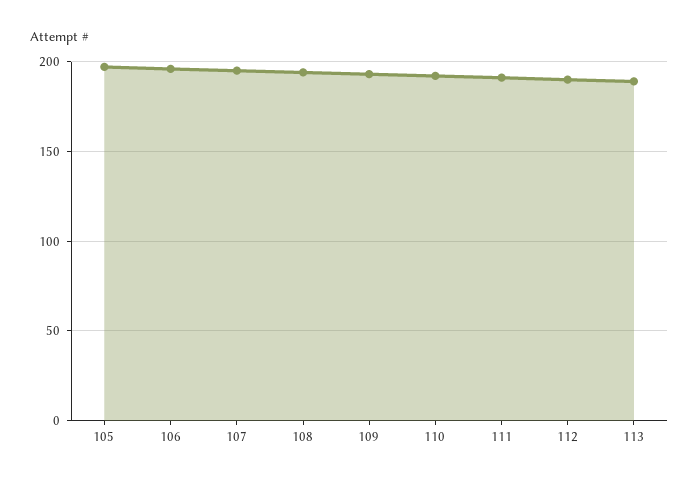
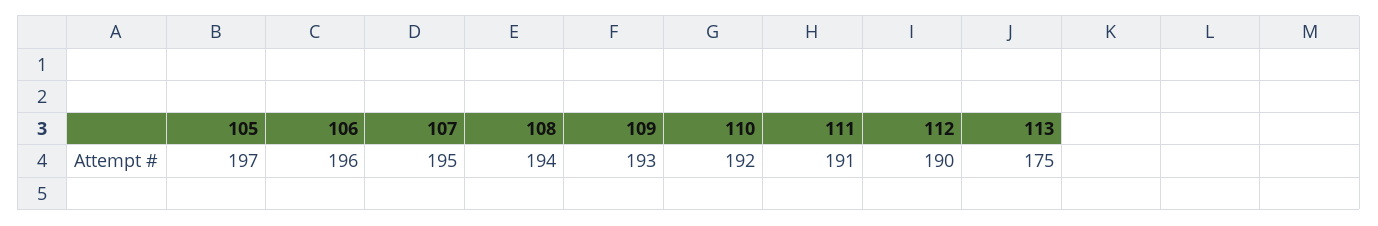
113: 190 -> 175

